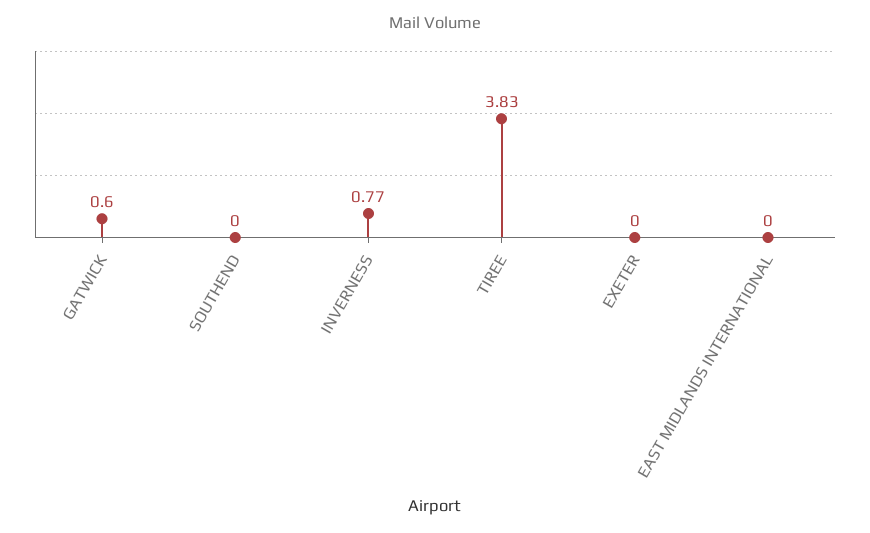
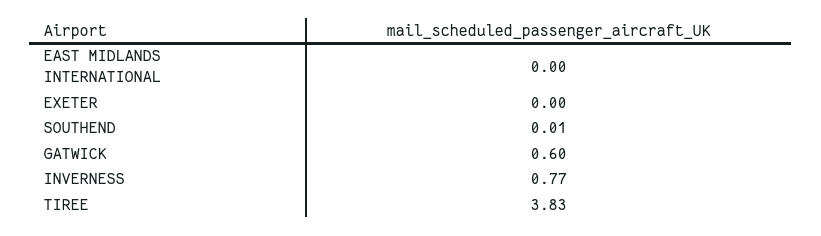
SOUTHEND: 0 -> 0.01

